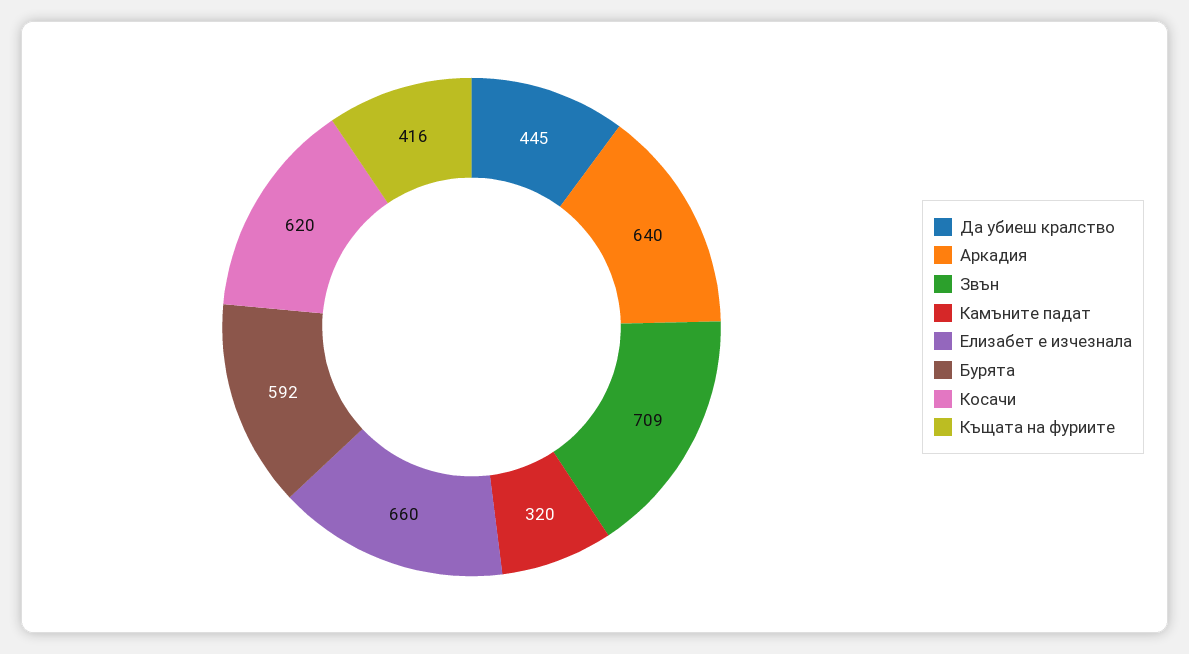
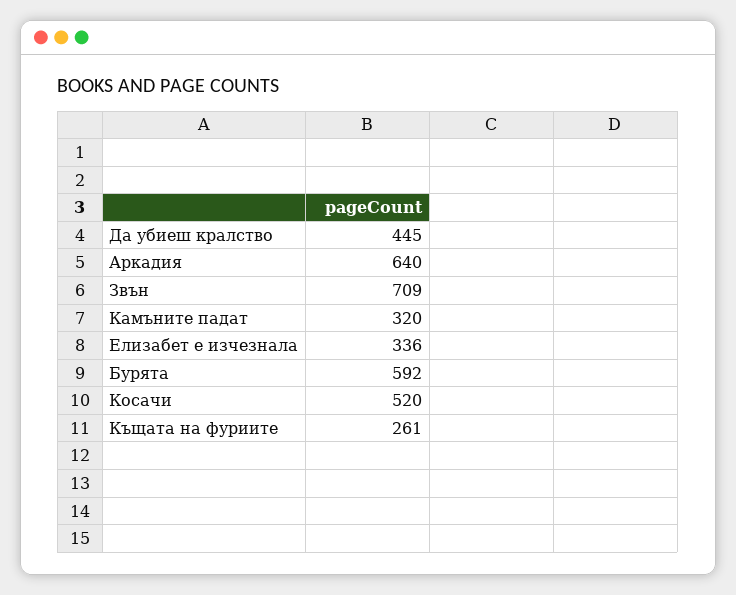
Елизабет е изчезнала: 660 -> 336
Косачи: 620 -> 520
Къщата на фуриите: 416 -> 261

